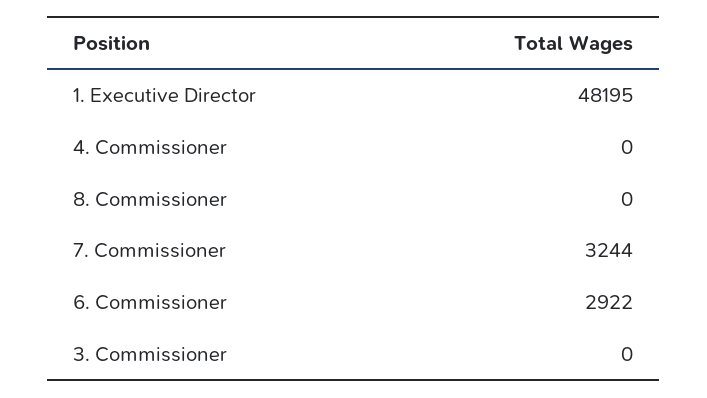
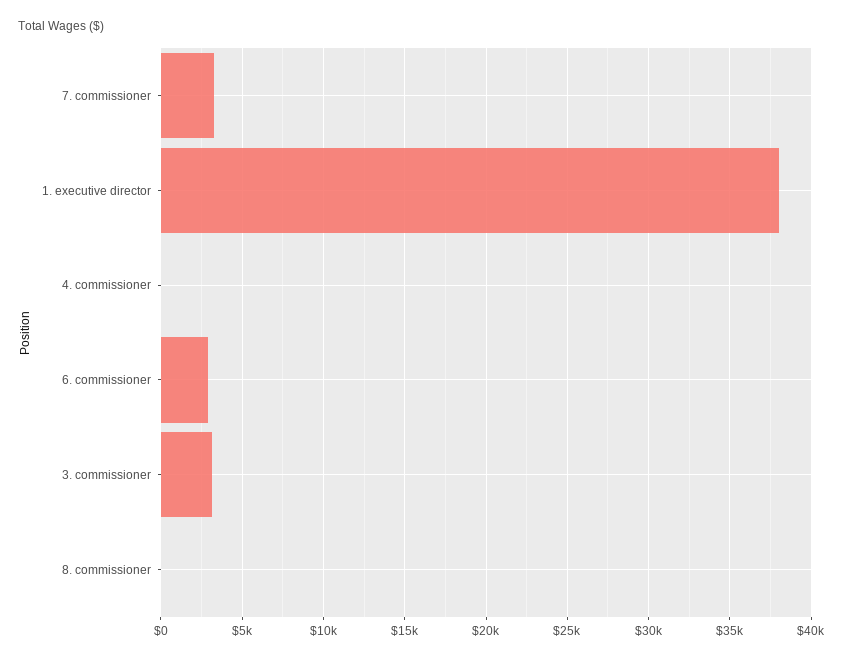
1. Executive Director: 48195 -> 38000
3. Commissioner: 0 -> 3000

